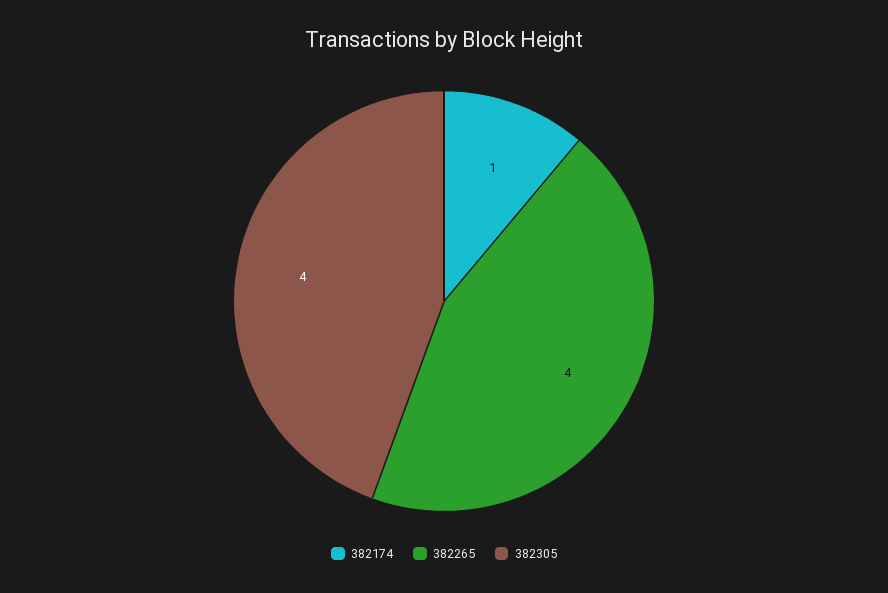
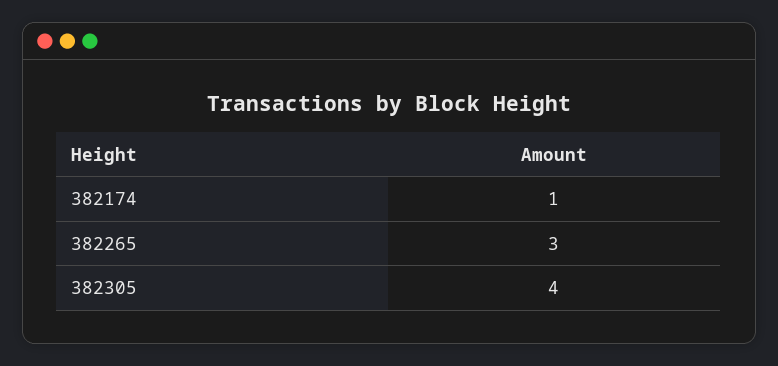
382265: 4 -> 3

